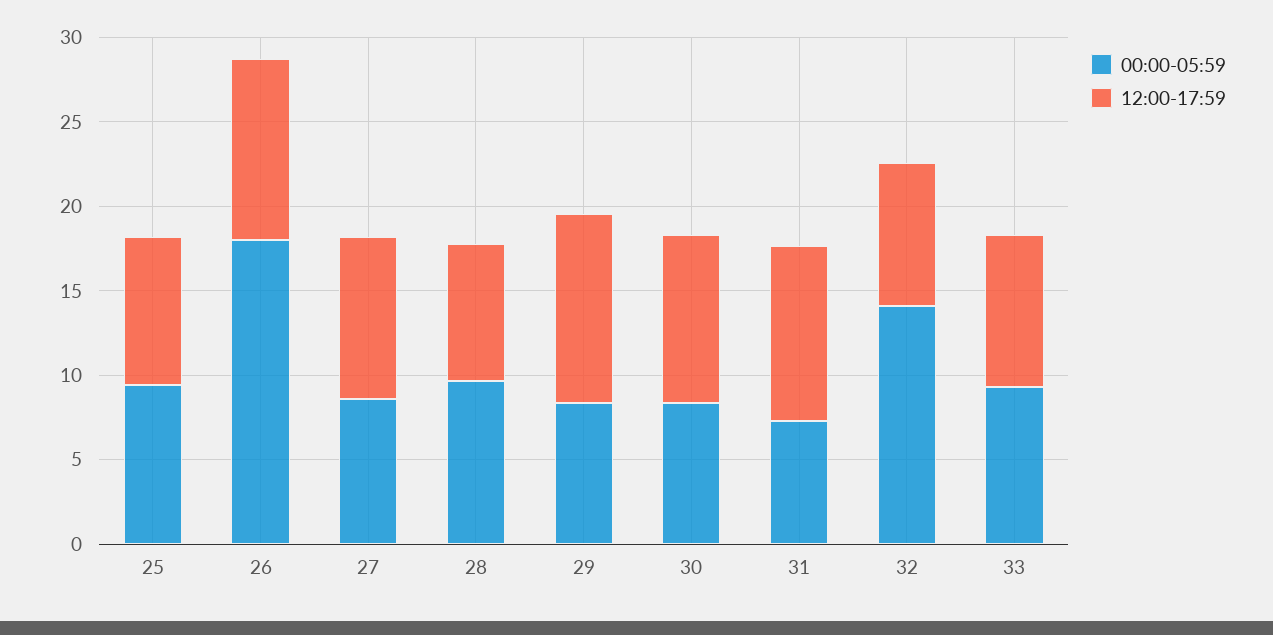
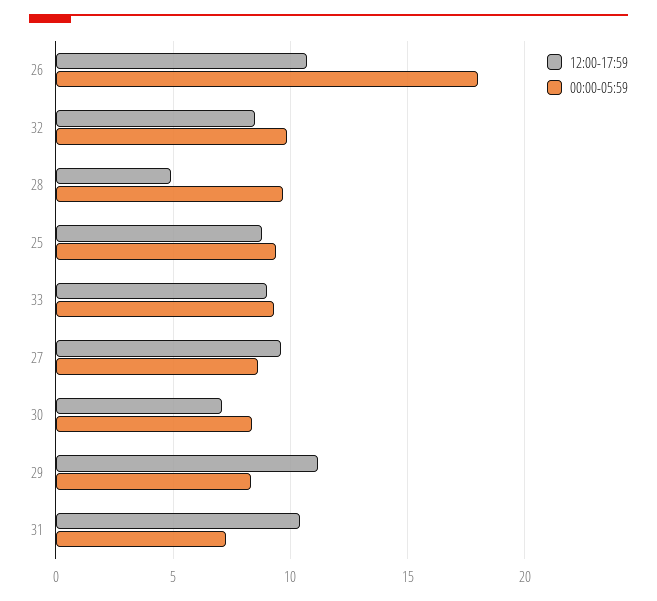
12:00-17:59, 28: 8 -> 5
12:00-17:59, 30: 10 -> 7
00:00-05:59, 32: 14 -> 10

